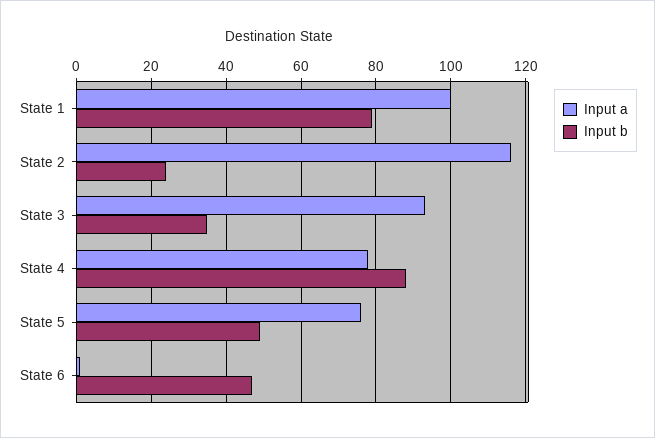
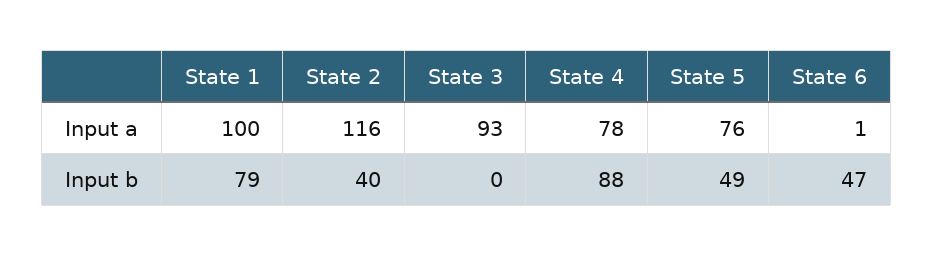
Input b, State 2: 25 -> 40
Input b, State 3: 35 -> 0

